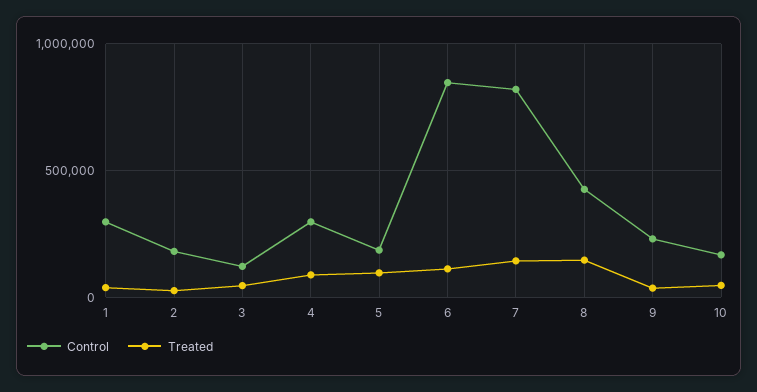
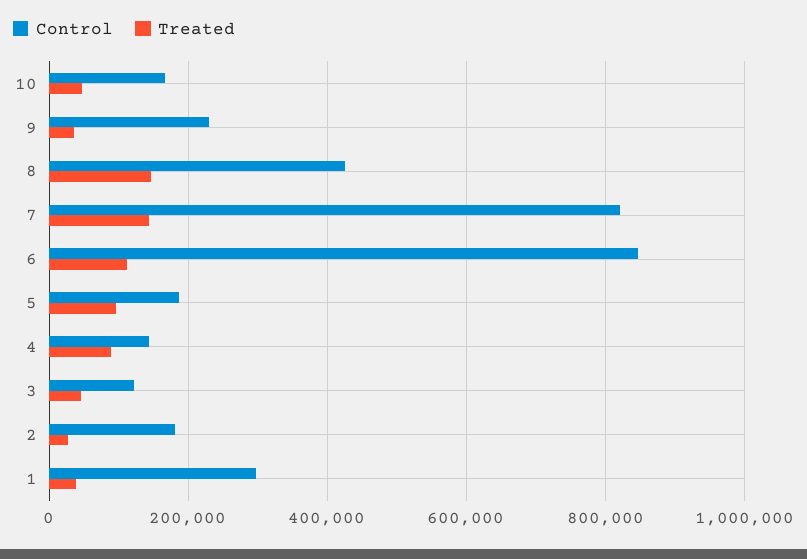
Control, 4: 300000 -> 140000

